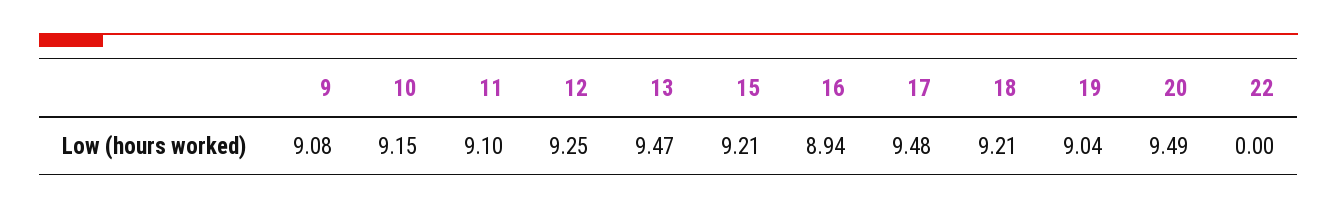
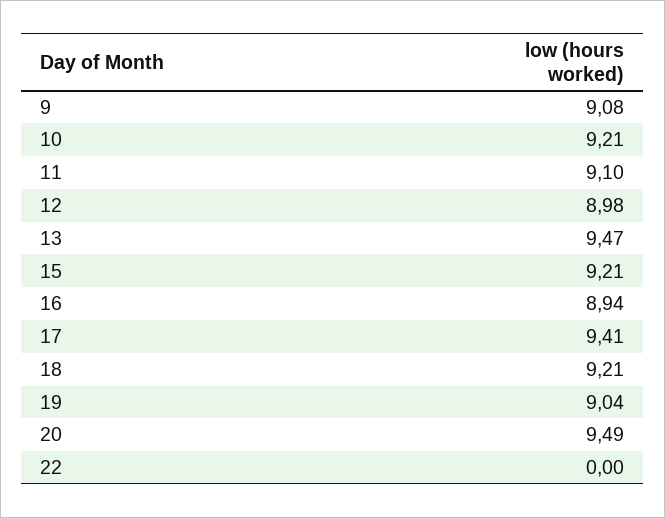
10: 9.15 -> 9.21
12: 9.25 -> 8.98
17: 9.48 -> 9.41

